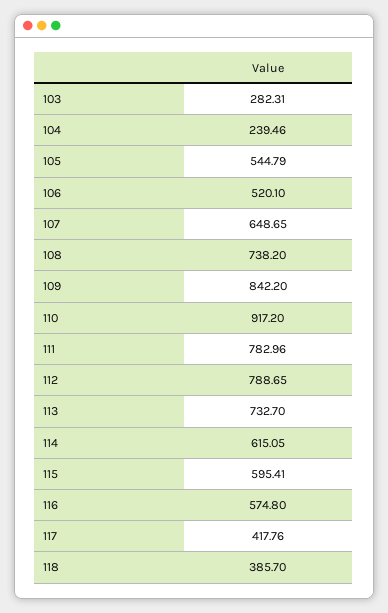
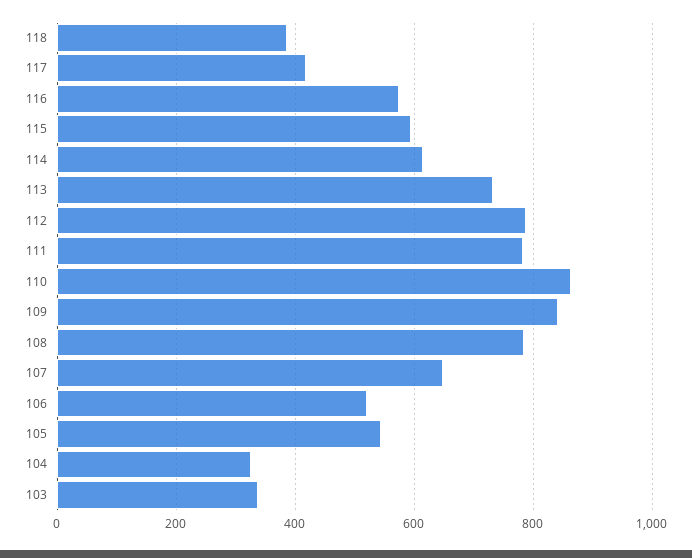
103: 282.31 -> 340
104: 239.46 -> 320
108: 738.2 -> 780
110: 917.2 -> 860

